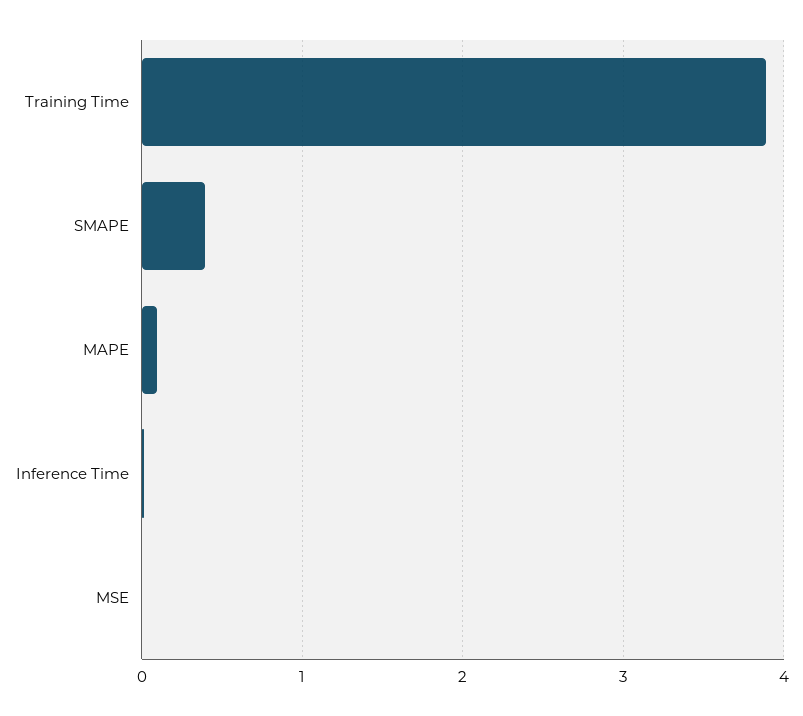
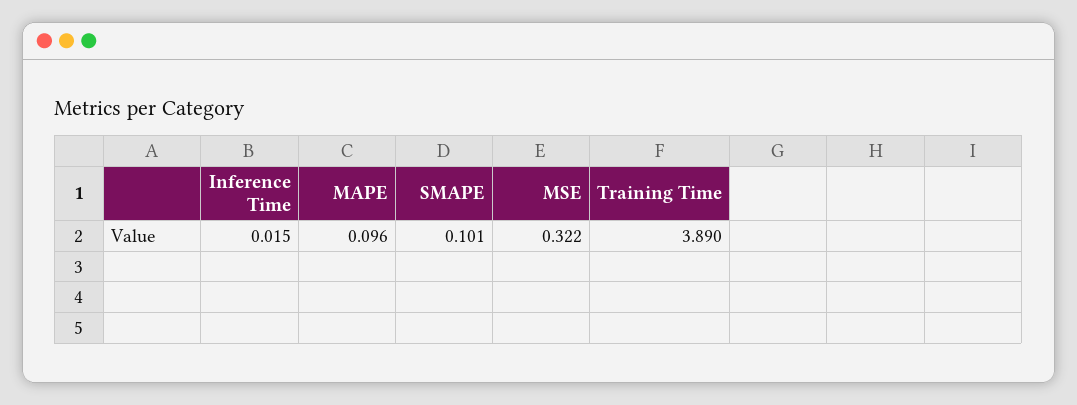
SMAPE: 0.4 -> 0.101
MSE: 0 -> 0.322

